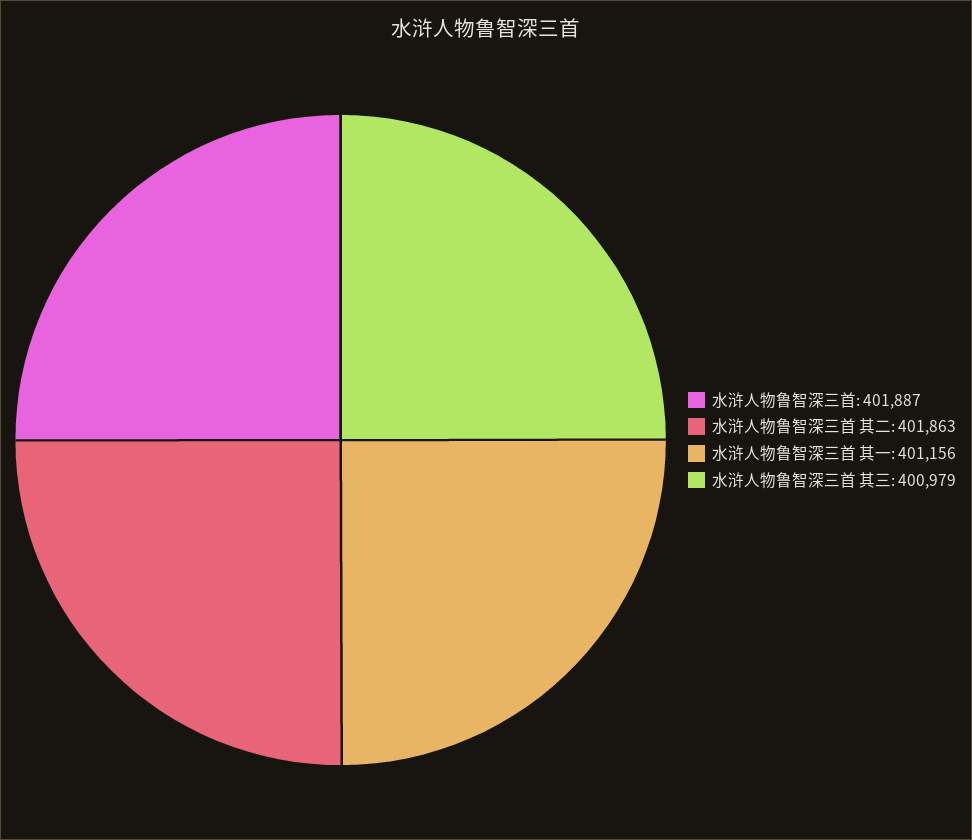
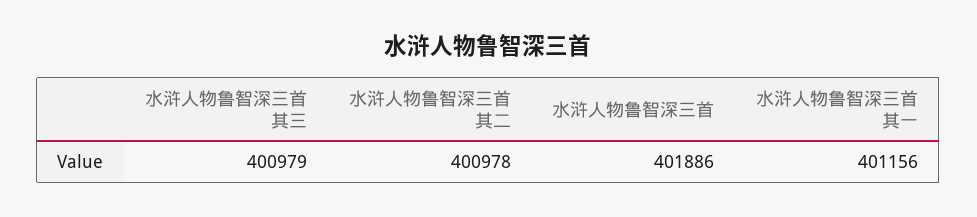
水浒人物鲁智深三首: 401887 -> 401886
水浒人物鲁智深三首 其二: 401863 -> 400978

